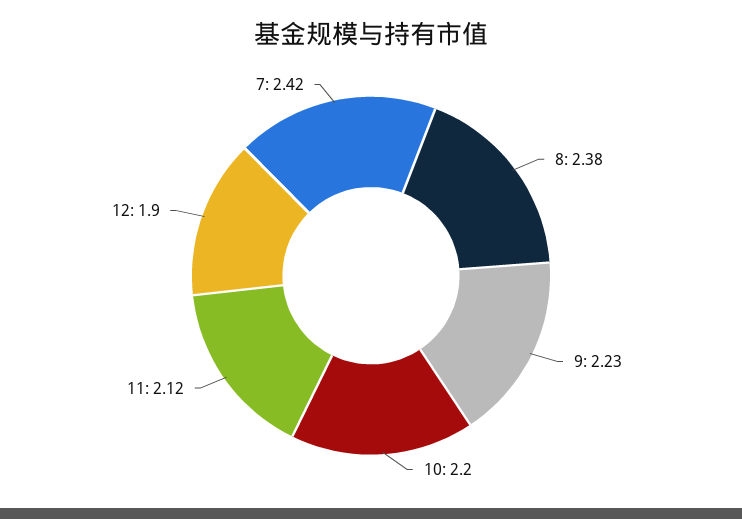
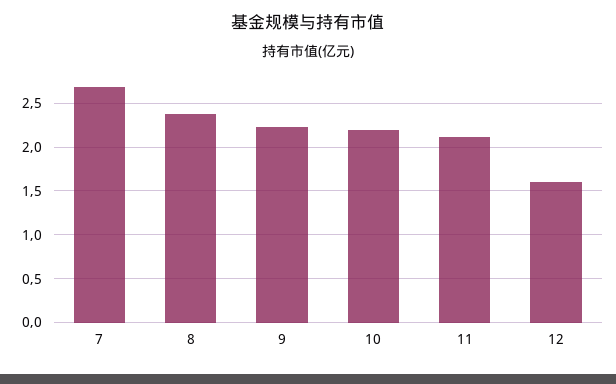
12: 1.9 -> 1.6
7: 2.42 -> 2.7

